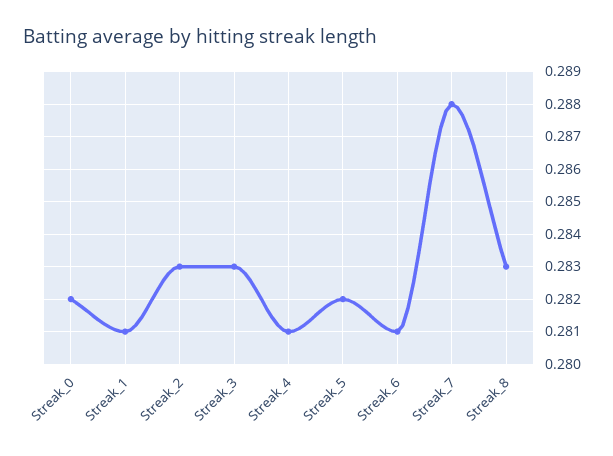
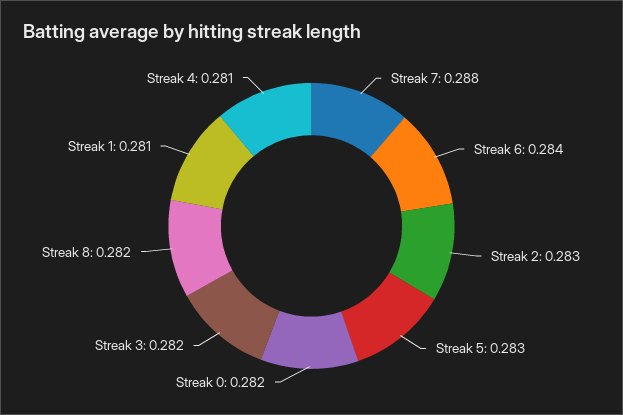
Streak_3: 0.283 -> 0.282
Streak_5: 0.282 -> 0.283
Streak_6: 0.281 -> 0.284
Streak_8: 0.283 -> 0.282

